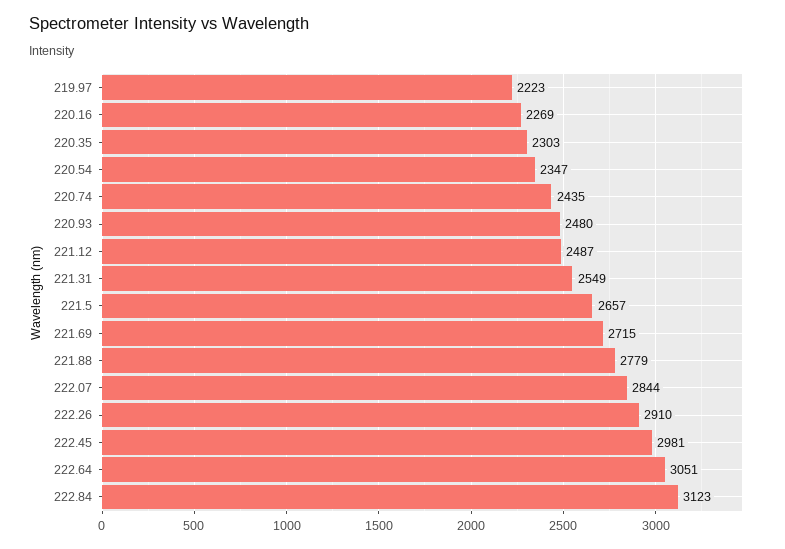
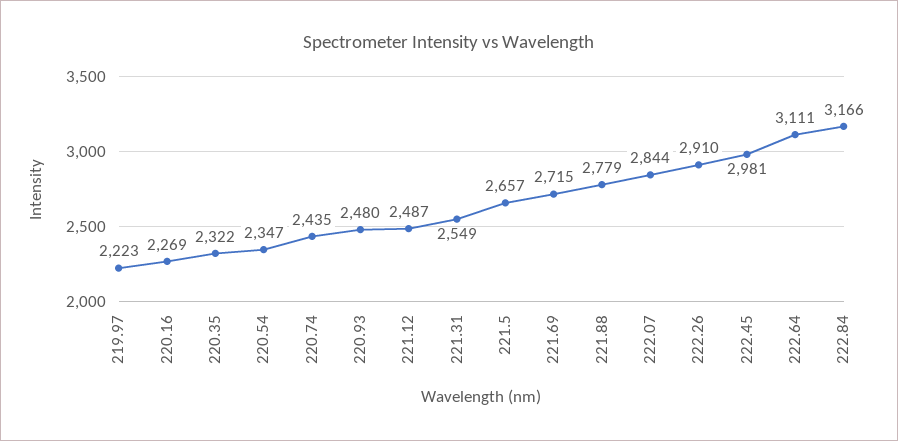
220.35: 2303 -> 2322
222.64: 3051 -> 3111
222.84: 3123 -> 3166

